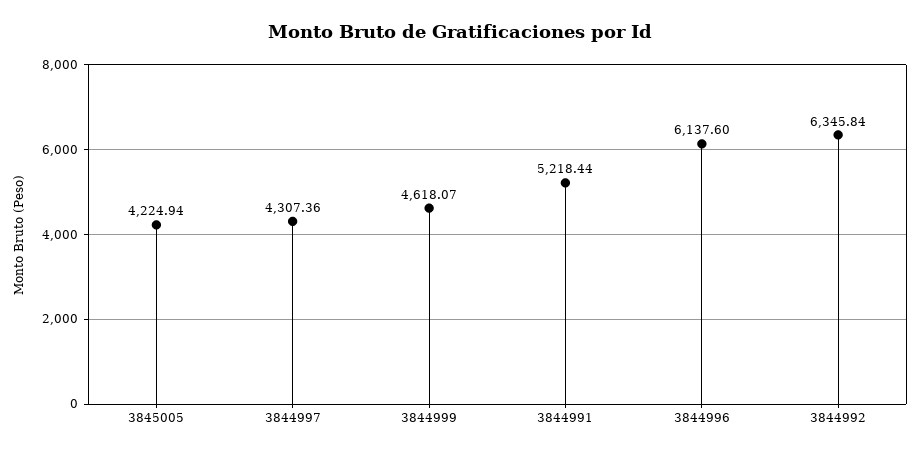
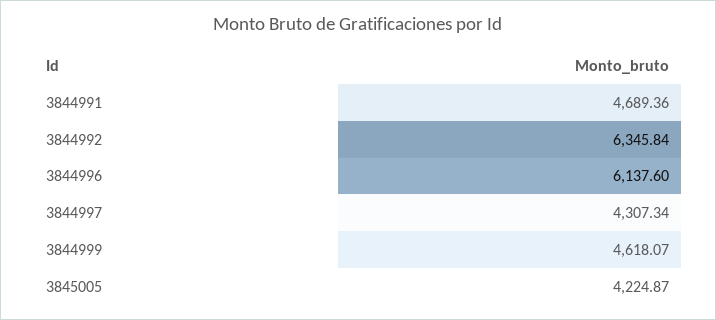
3845005: 4224.94 -> 4224.87
3844997: 4307.36 -> 4307.34
3844991: 5218.44 -> 4689.36

